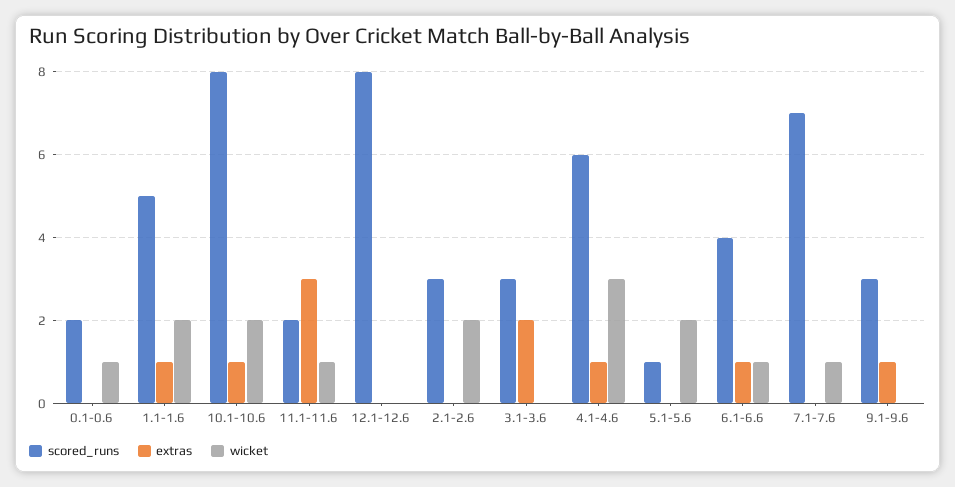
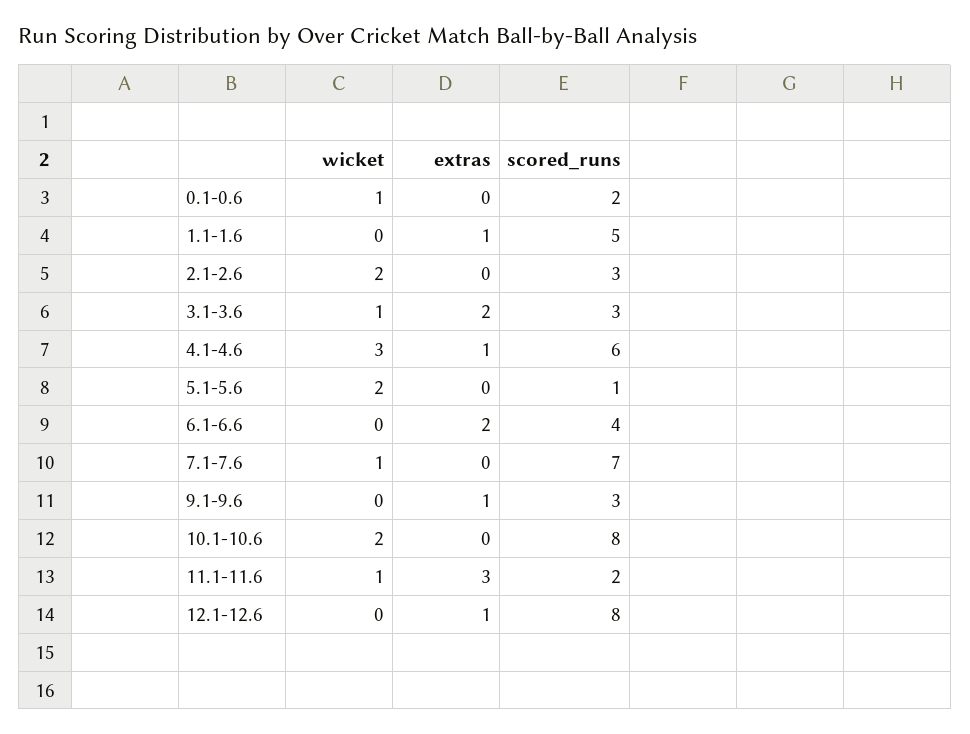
wicket, 1.1-1.6: 2 -> 0
extras, 10.1-10.6: 1 -> 0
extras, 12.1-12.6: 0 -> 1
wicket, 3.1-3.6: 0 -> 1
extras, 6.1-6.6: 1 -> 2
wicket, 6.1-6.6: 1 -> 0

